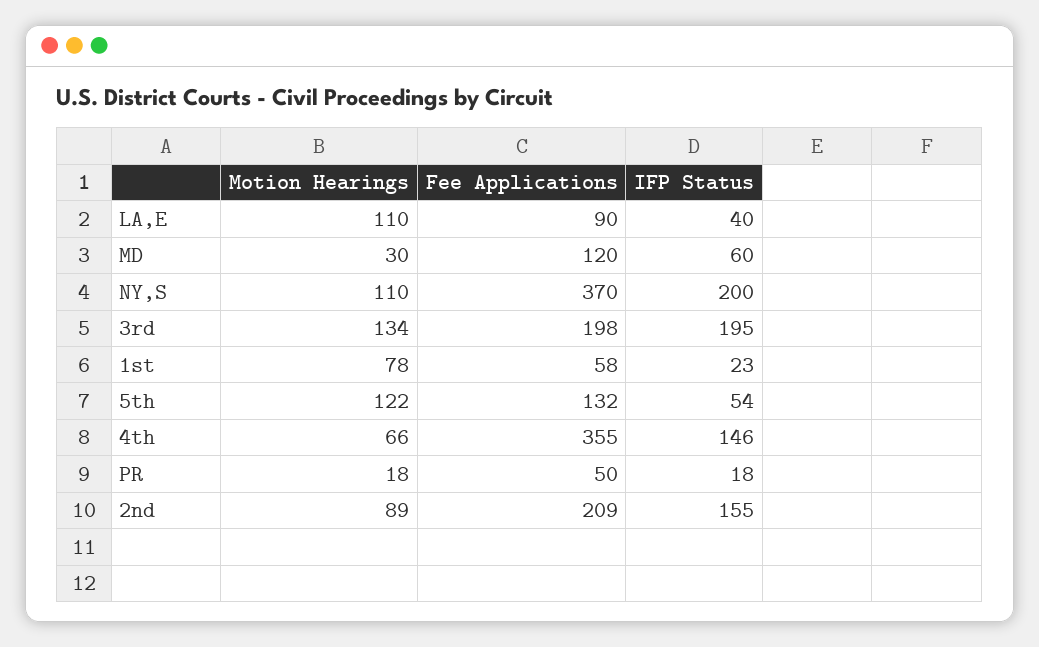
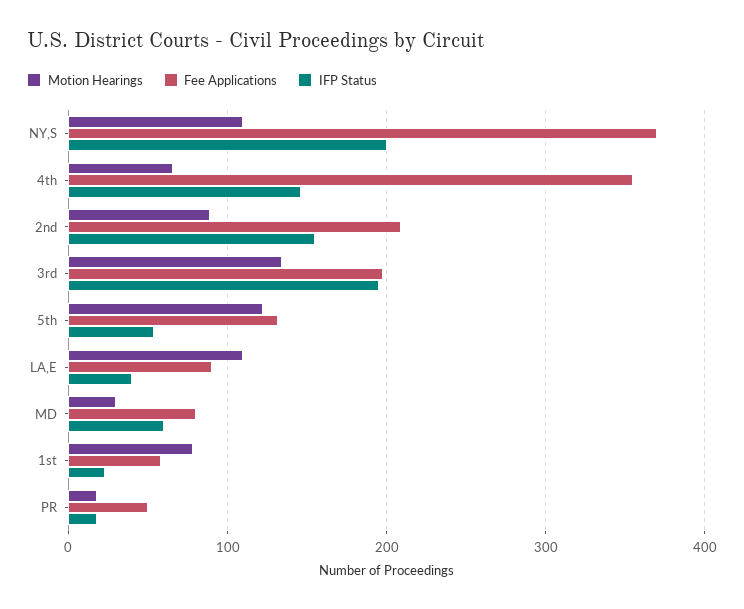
Fee Applications, MD: 120 -> 80

